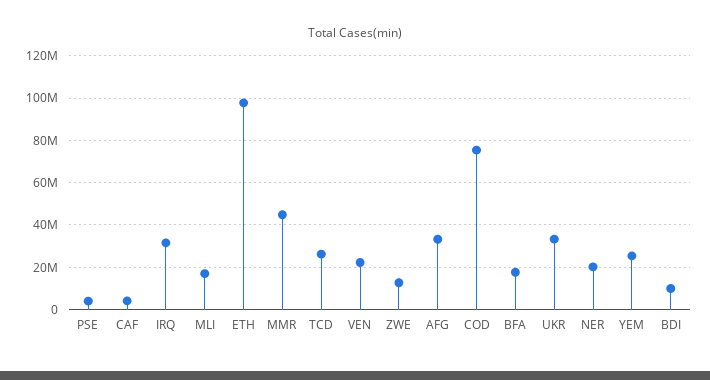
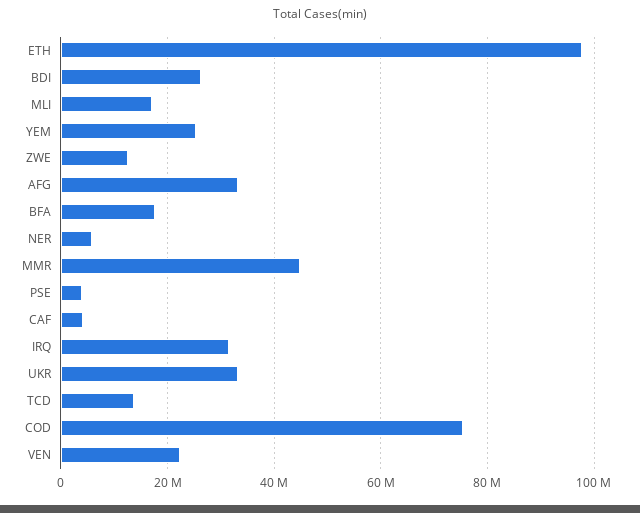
TCD: 25000000 -> 14000000
NER: 20000000 -> 6000000
BDI: 10000000 -> 26000000

